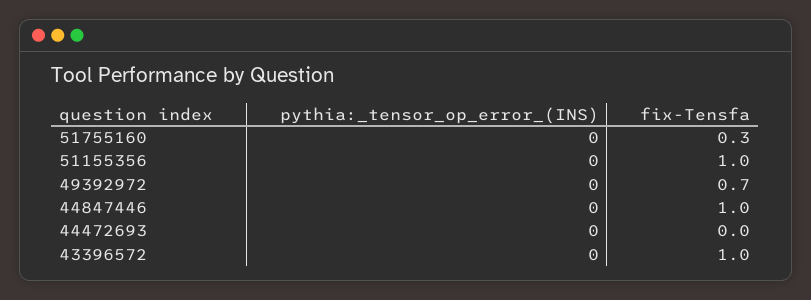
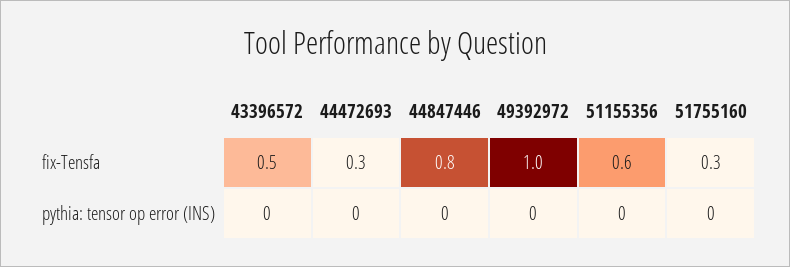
fix-Tensfa, 51155356: 1 -> 0.6
fix-Tensfa, 49392972: 0.7 -> 1
fix-Tensfa, 44847446: 1 -> 0.8
fix-Tensfa, 44472693: 0 -> 0.3
fix-Tensfa, 43396572: 1 -> 0.5

